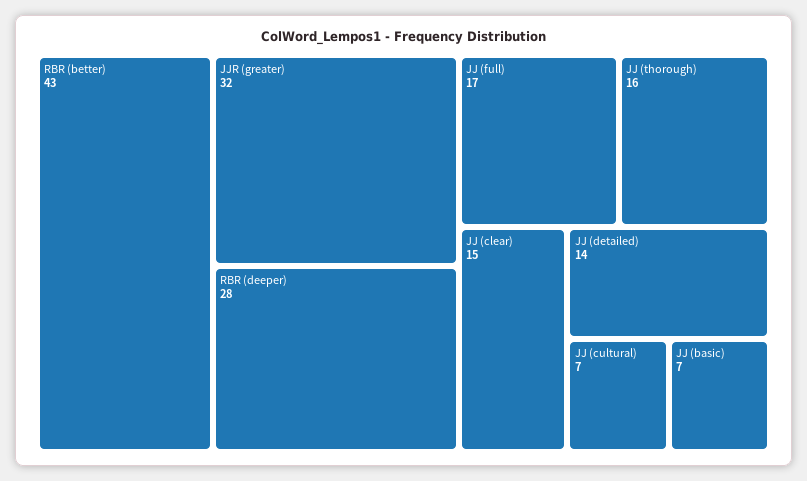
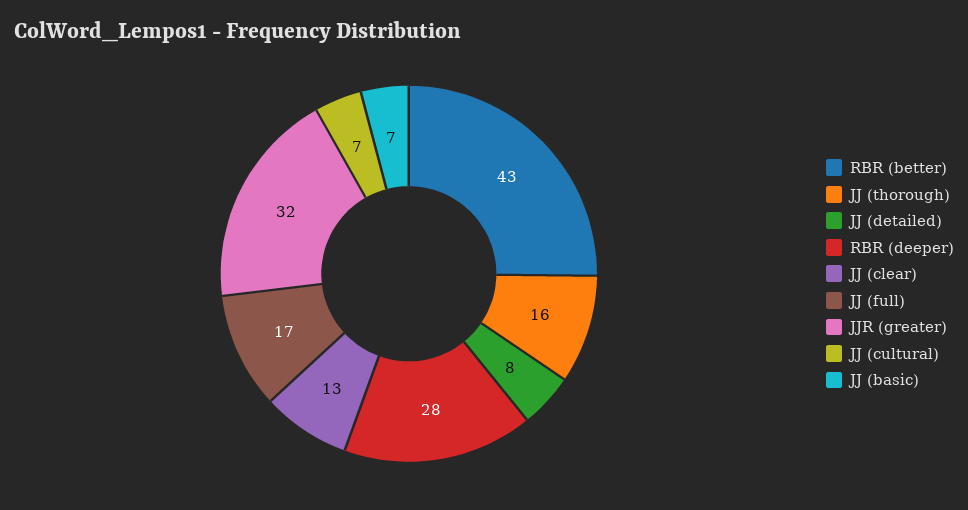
JJ (clear): 15 -> 13
JJ (detailed): 14 -> 8

